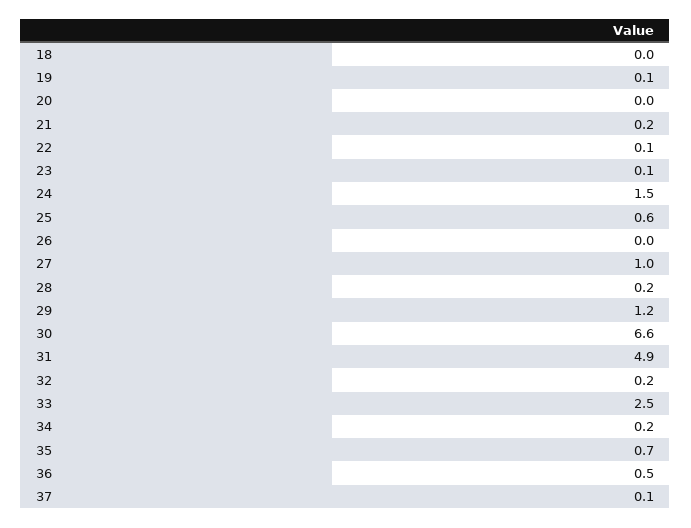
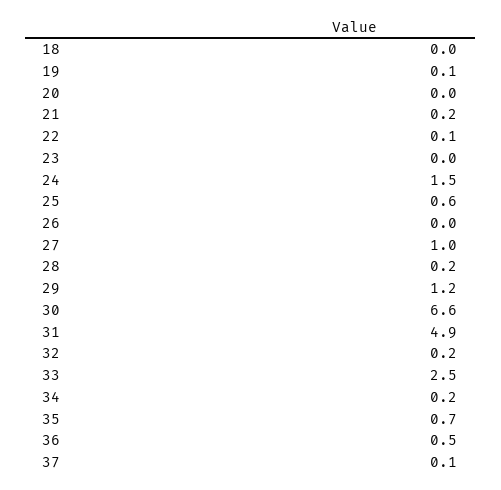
23: 0.1 -> 0

